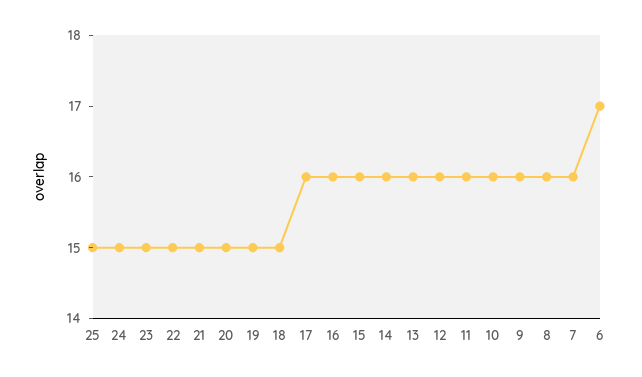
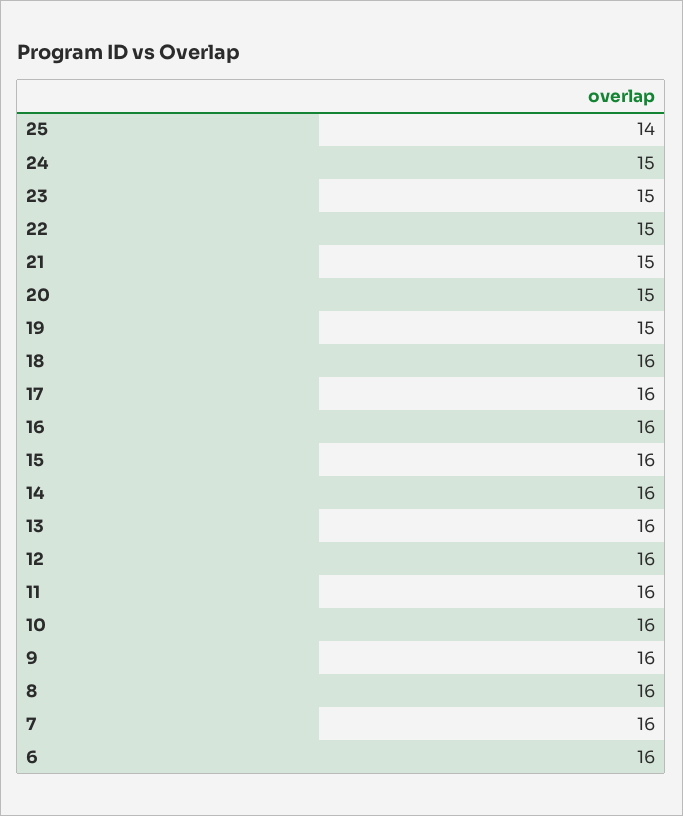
25: 15 -> 14
18: 15 -> 16
6: 17 -> 16

